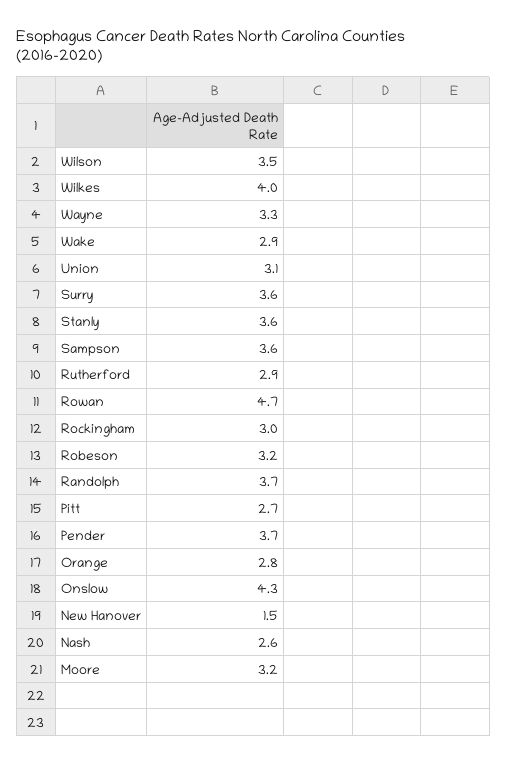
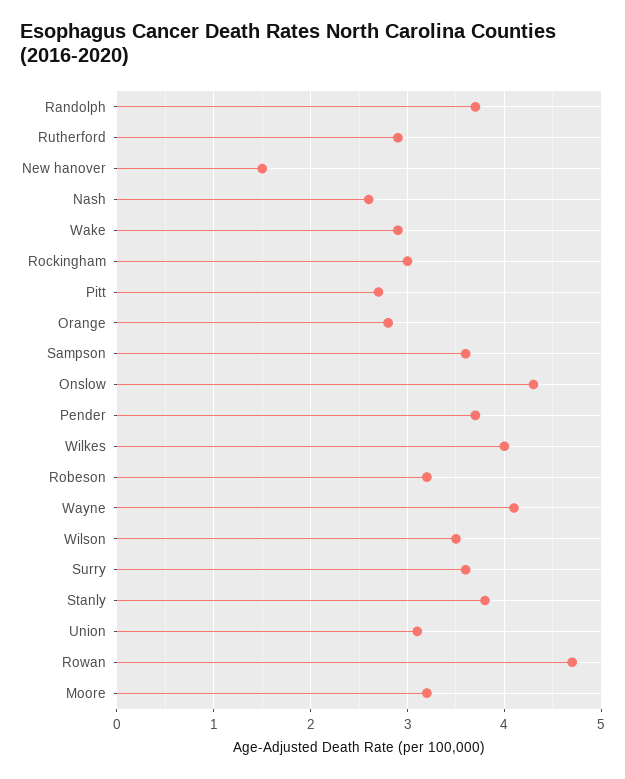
Wayne: 3.3 -> 4.1
Stanly: 3.6 -> 3.8

